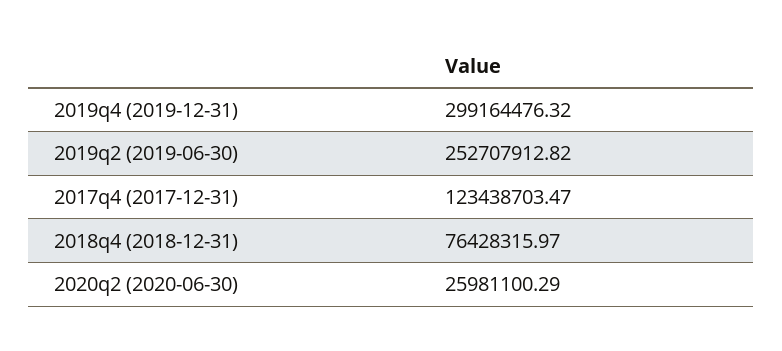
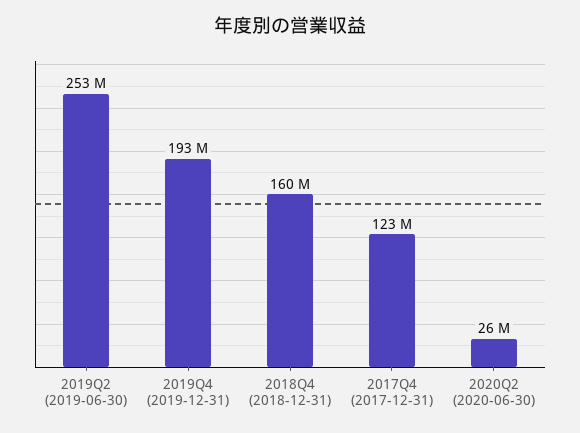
2019q4 (2019-12-31): 299164476.32 -> 193000000
2018q4 (2018-12-31): 76428315.97 -> 160000000

